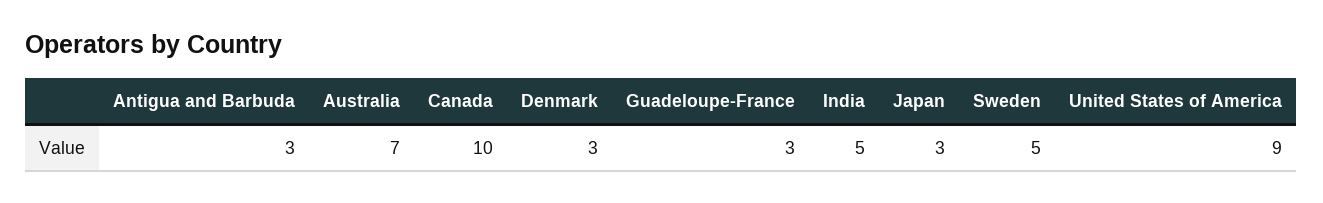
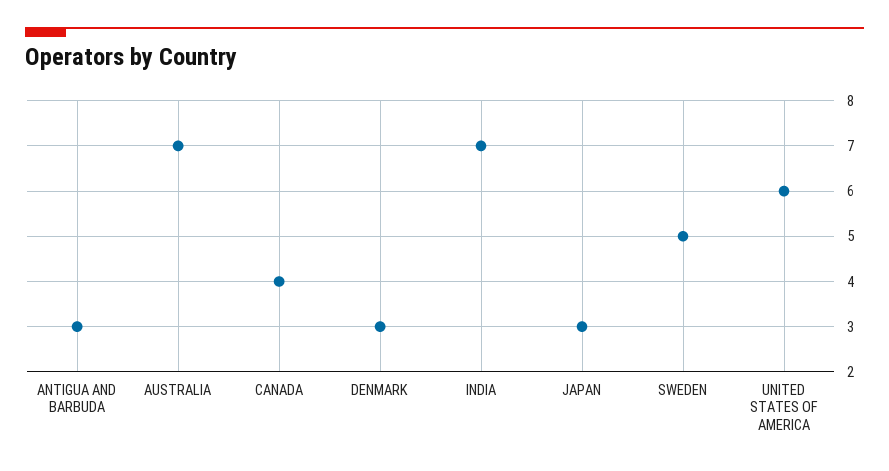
Canada: 10 -> 4
Guadeloupe-France: 3 -> none
India: 5 -> 7
United States of America: 9 -> 6

